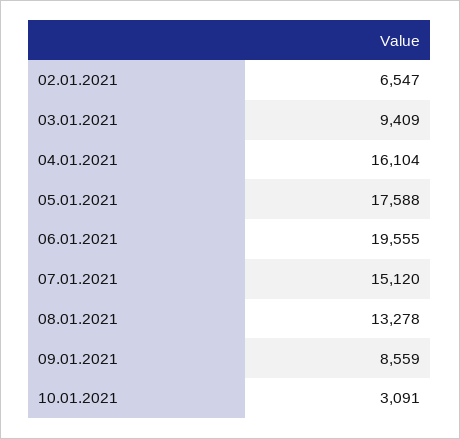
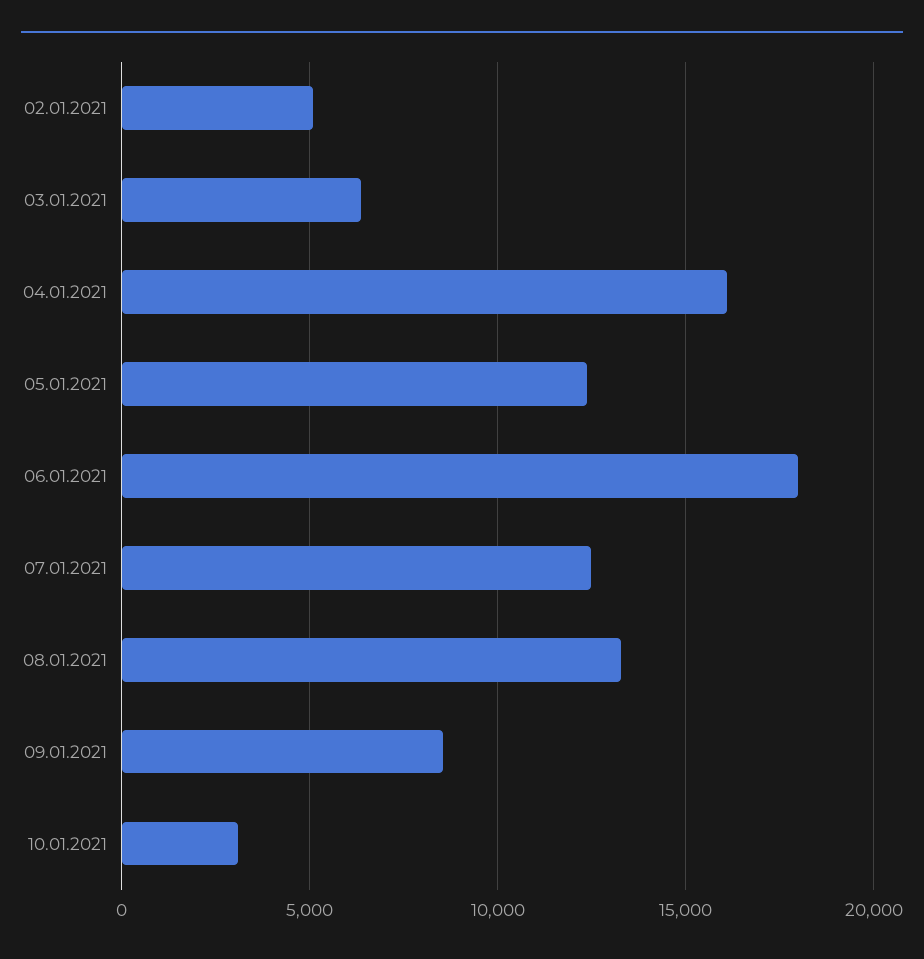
02.01.2021: 6547 -> 5000
03.01.2021: 9409 -> 6500
05.01.2021: 17588 -> 12500
06.01.2021: 19555 -> 18000
07.01.2021: 15120 -> 12500

